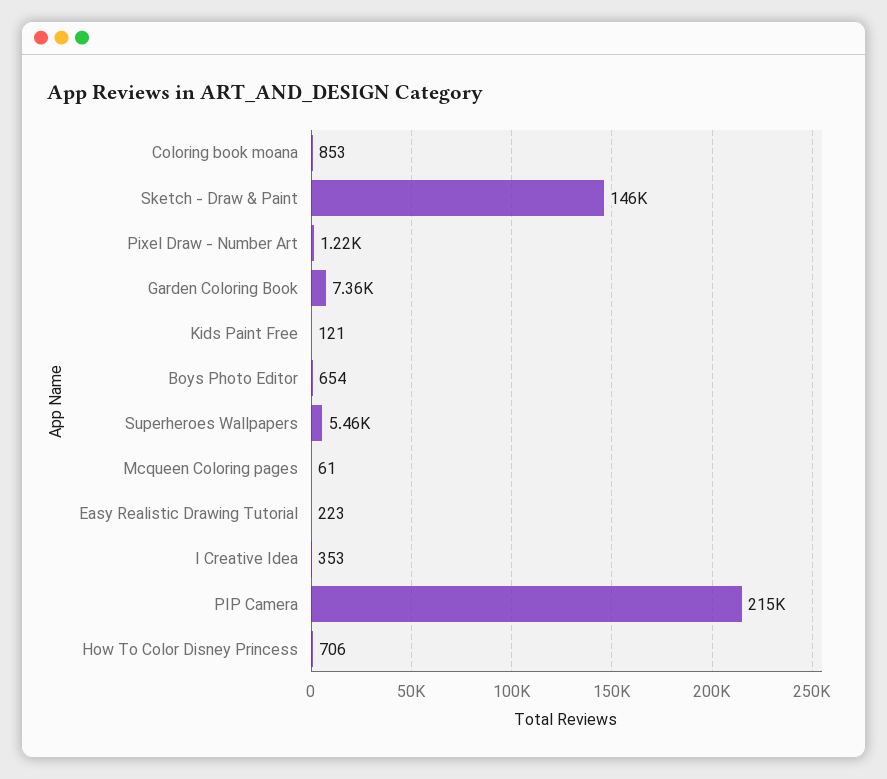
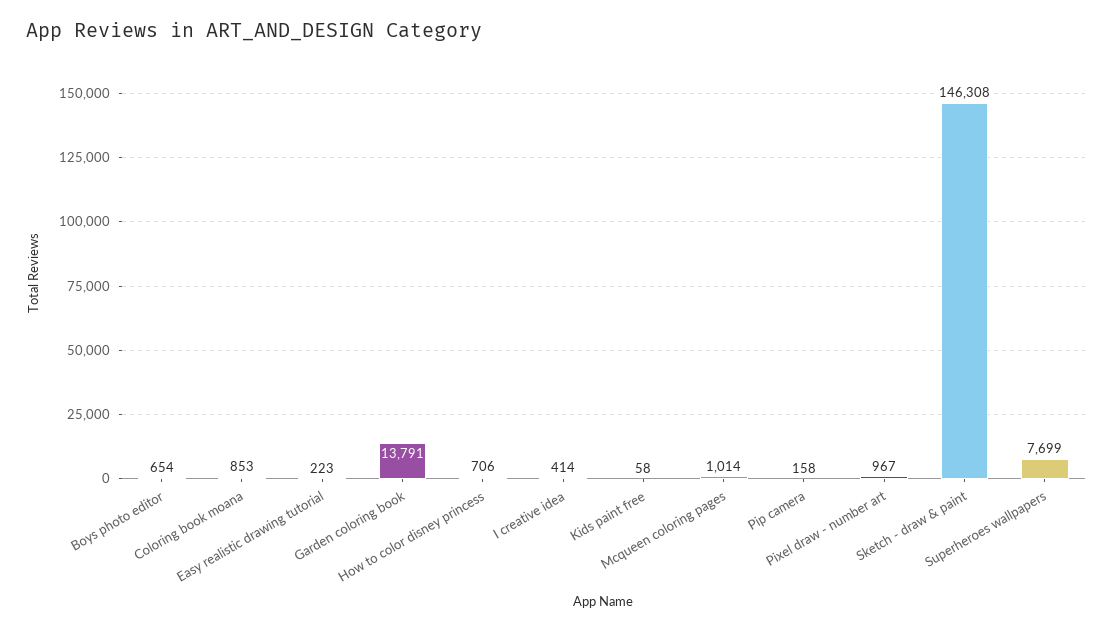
Pixel Draw - Number Art: 1220 -> 967
Garden Coloring Book: 7360 -> 13791
Kids Paint Free: 121 -> 58
Superheroes Wallpapers: 5460 -> 7699
Mcqueen Coloring pages: 61 -> 1014
I Creative Idea: 353 -> 414
PIP Camera: 215000 -> 158

